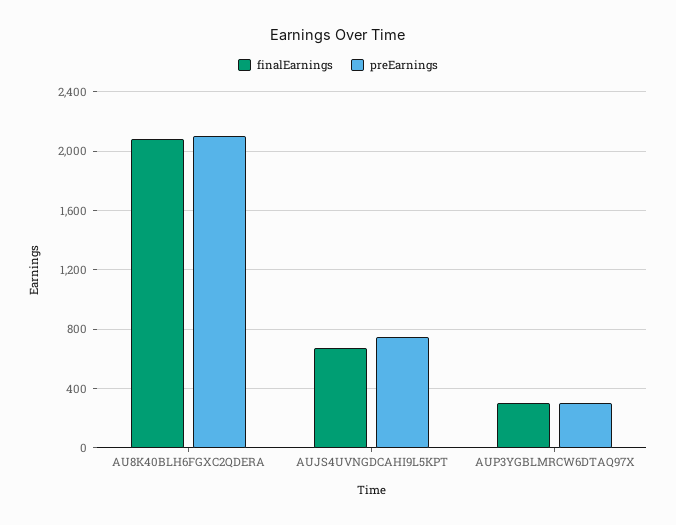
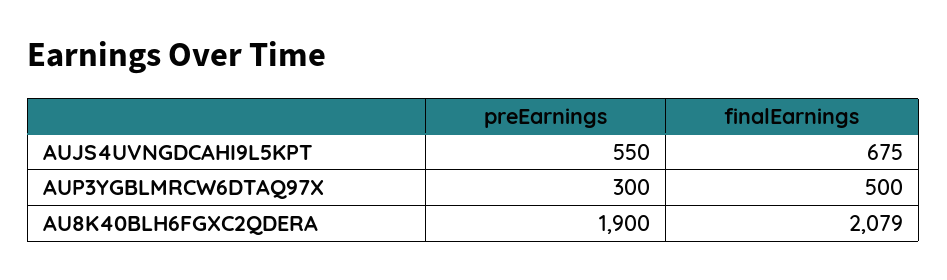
preEarnings, AU8K40BLH6FGXC2QDERA: 2100 -> 1900
preEarnings, AUJS4UVNGDCAHI9L5KPT: 750 -> 550
finalEarnings, AUP3YGBLMRCW6DTAQ97X: 300 -> 500

